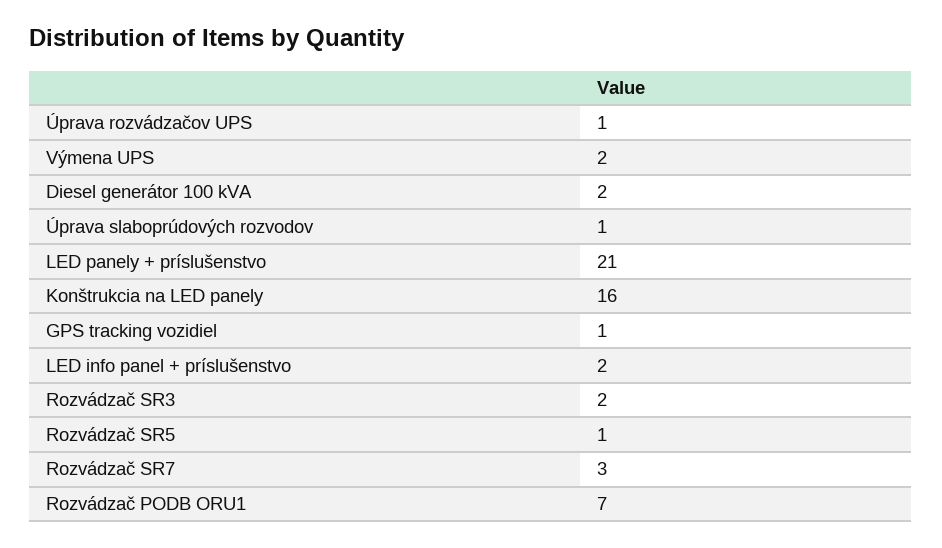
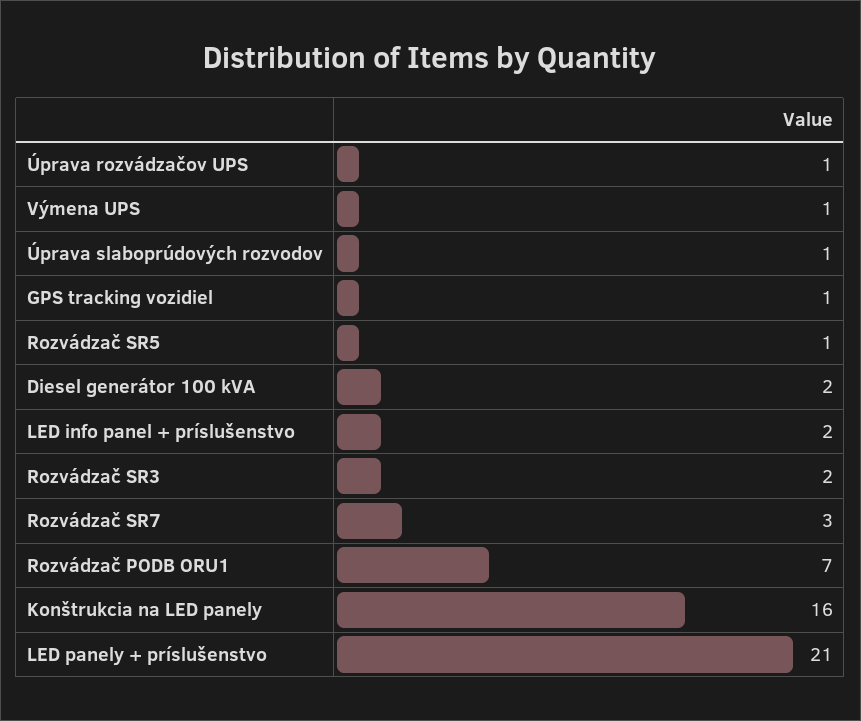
Výmena UPS: 2 -> 1

